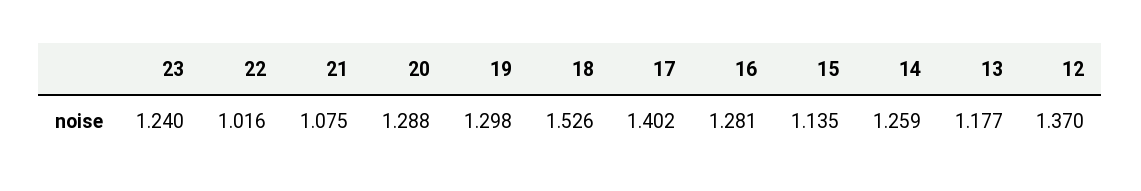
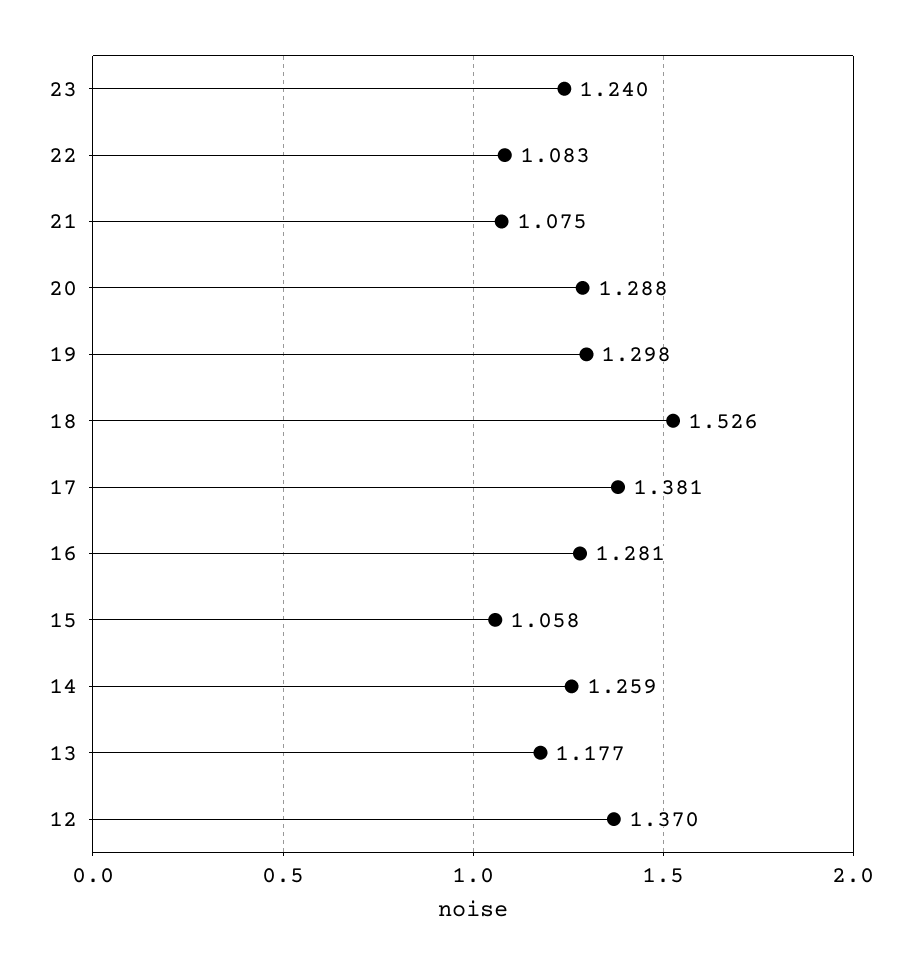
22: 1.016 -> 1.083
17: 1.402 -> 1.381
15: 1.135 -> 1.058

